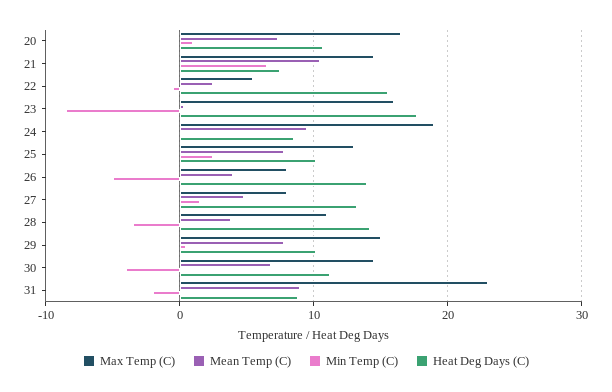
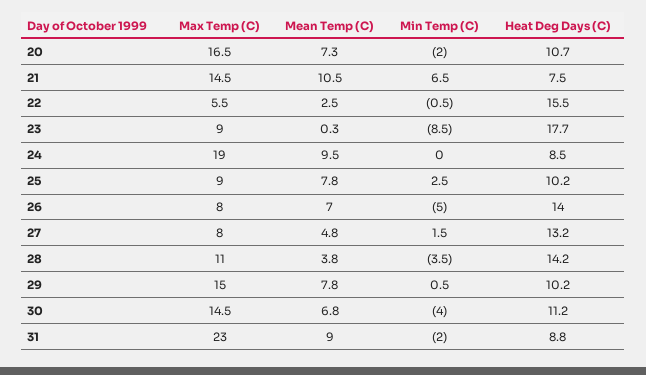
Min Temp (C), 20: 1 -> -2
Max Temp (C), 23: 16 -> 9
Max Temp (C), 25: 13 -> 9
Mean Temp (C), 26: 4 -> 7

